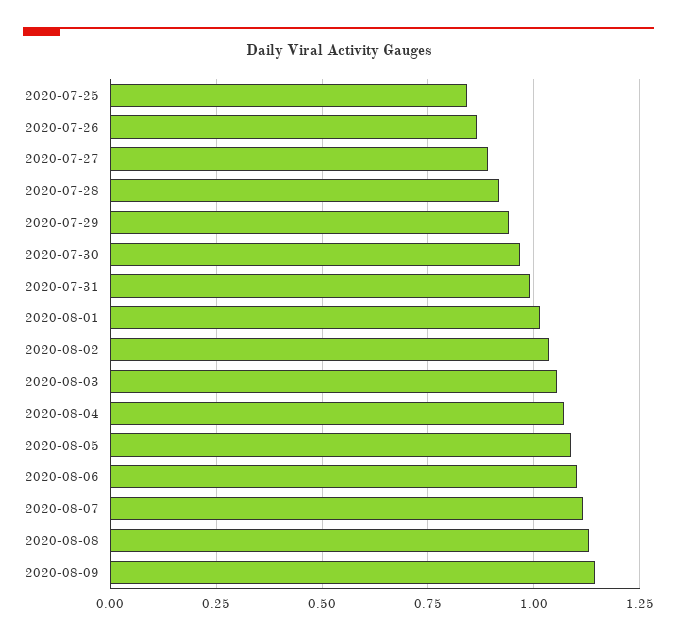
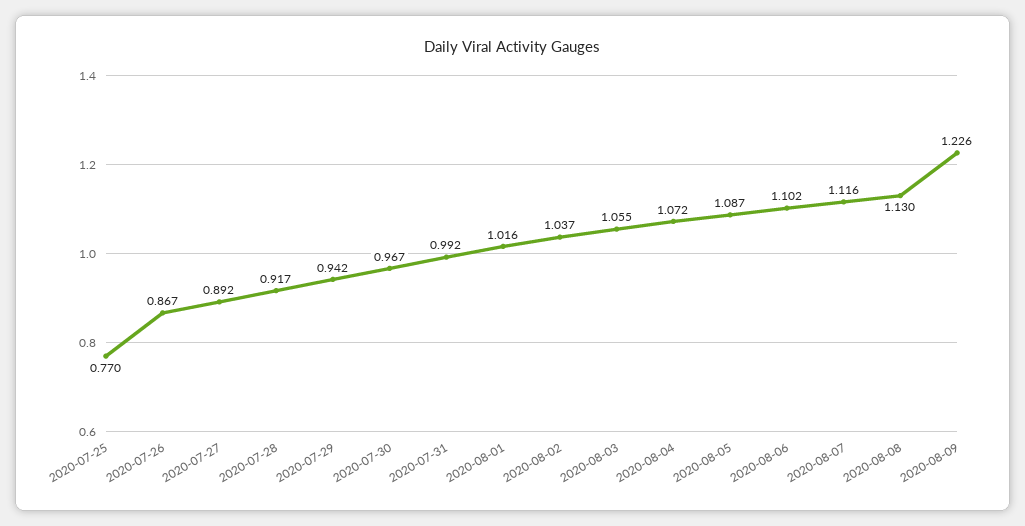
2020-07-25: 0.85 -> 0.77
2020-08-09: 1.15 -> 1.226

